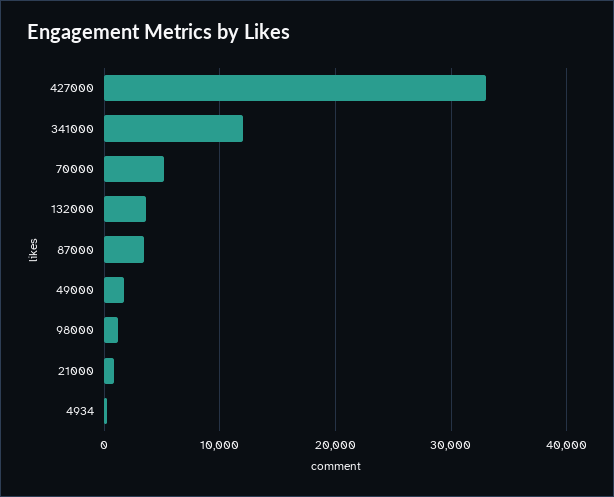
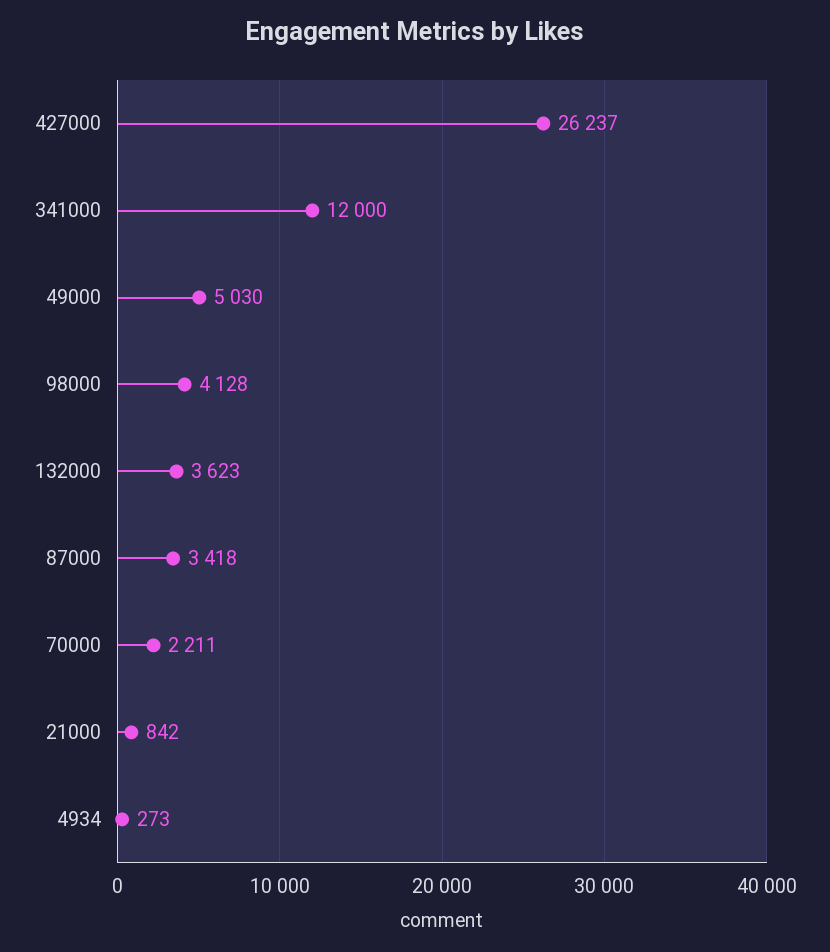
427000: 33000 -> 26237
70000: 5000 -> 2211
49000: 2000 -> 5030
98000: 1000 -> 4128

